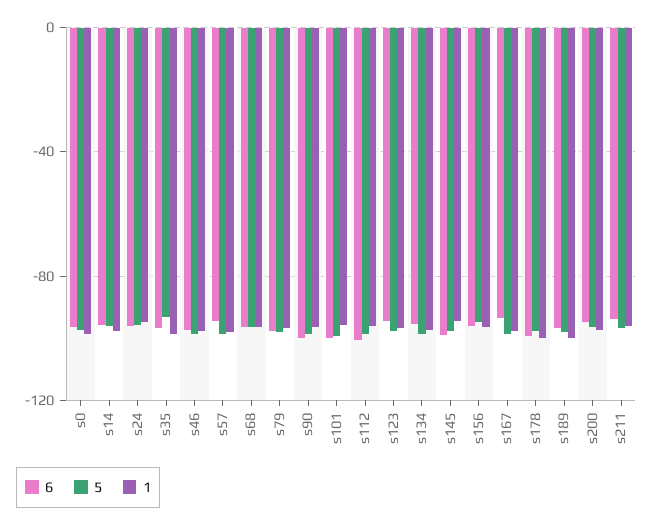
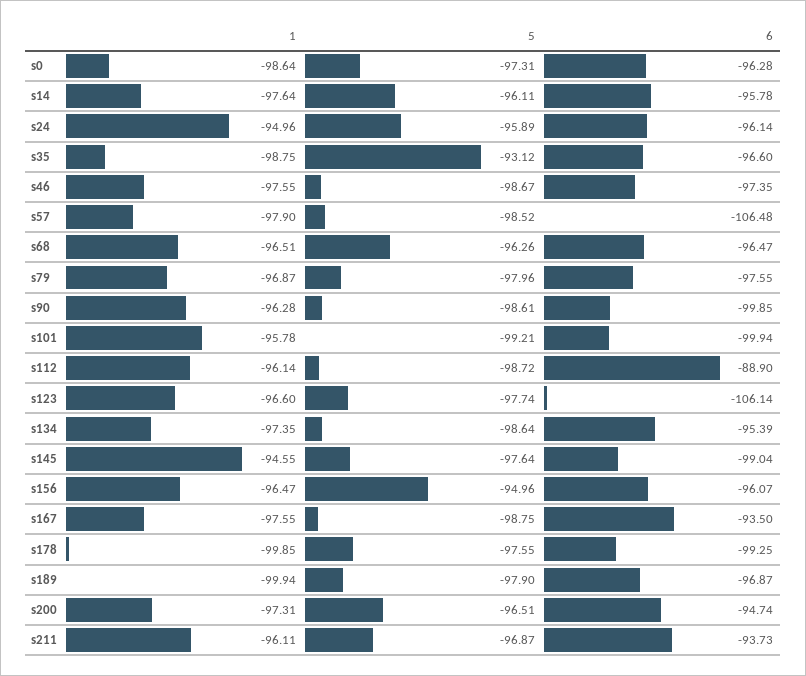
6, s57: -95 -> -106.48
6, s112: -100 -> -88.9
6, s123: -95 -> -106.14

